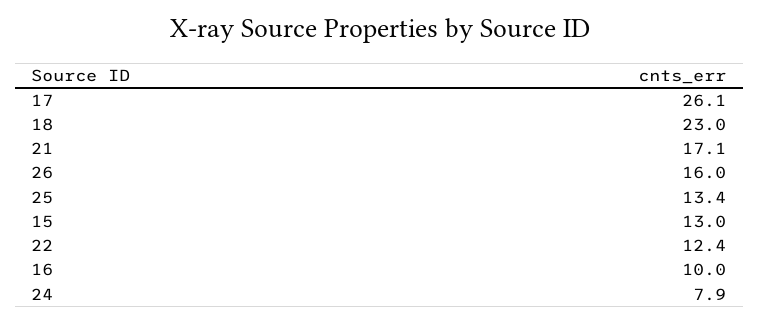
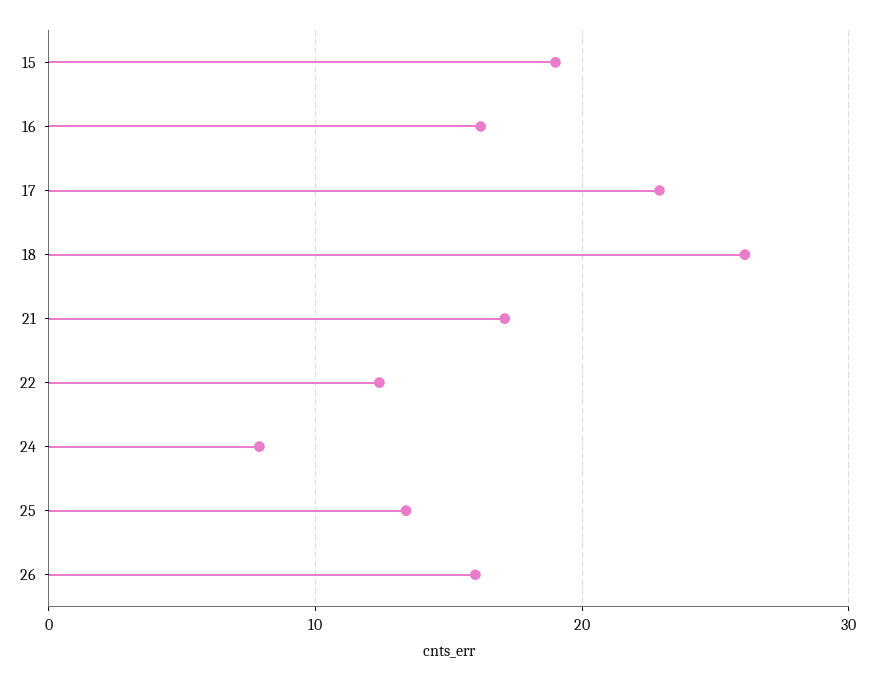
17: 26.1 -> 23
18: 23 -> 26
15: 13 -> 19
16: 10 -> 16

